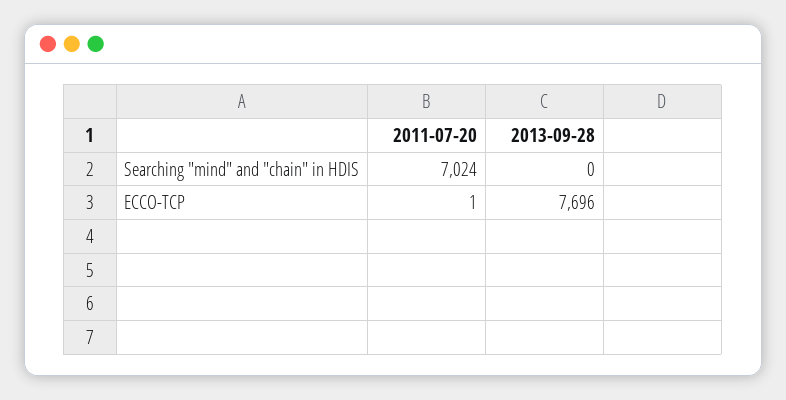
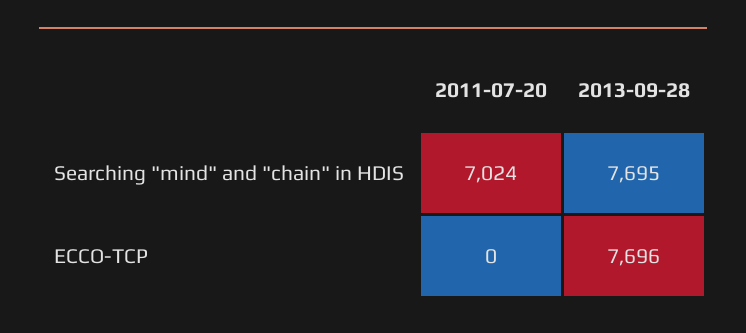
2013-09-28, Searching "mind" and "chain" in HDIS: 0 -> 7695
2011-07-20, ECCO-TCP: 1 -> 0

